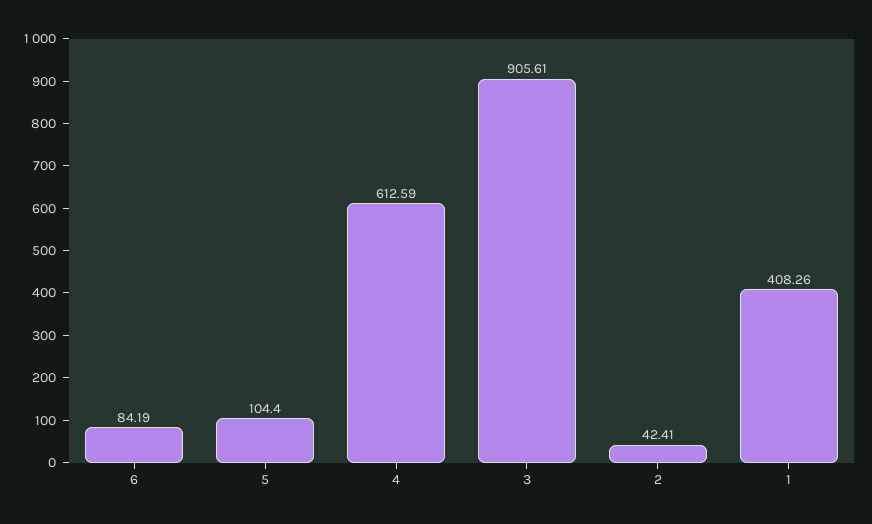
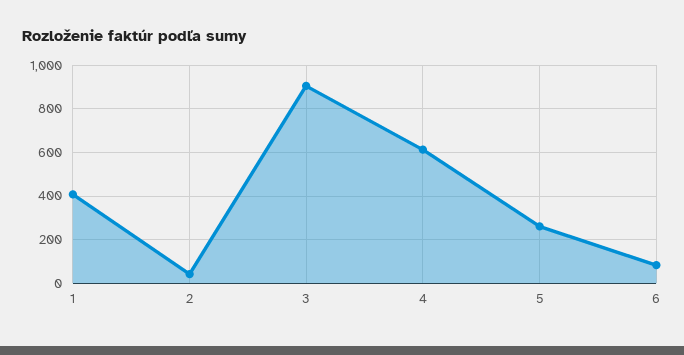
5: 104.4 -> 250

